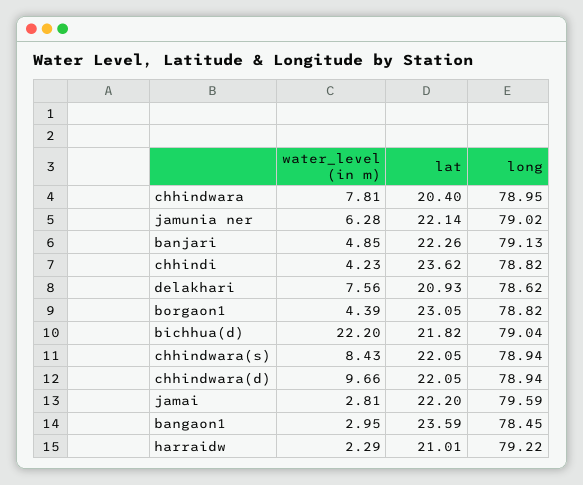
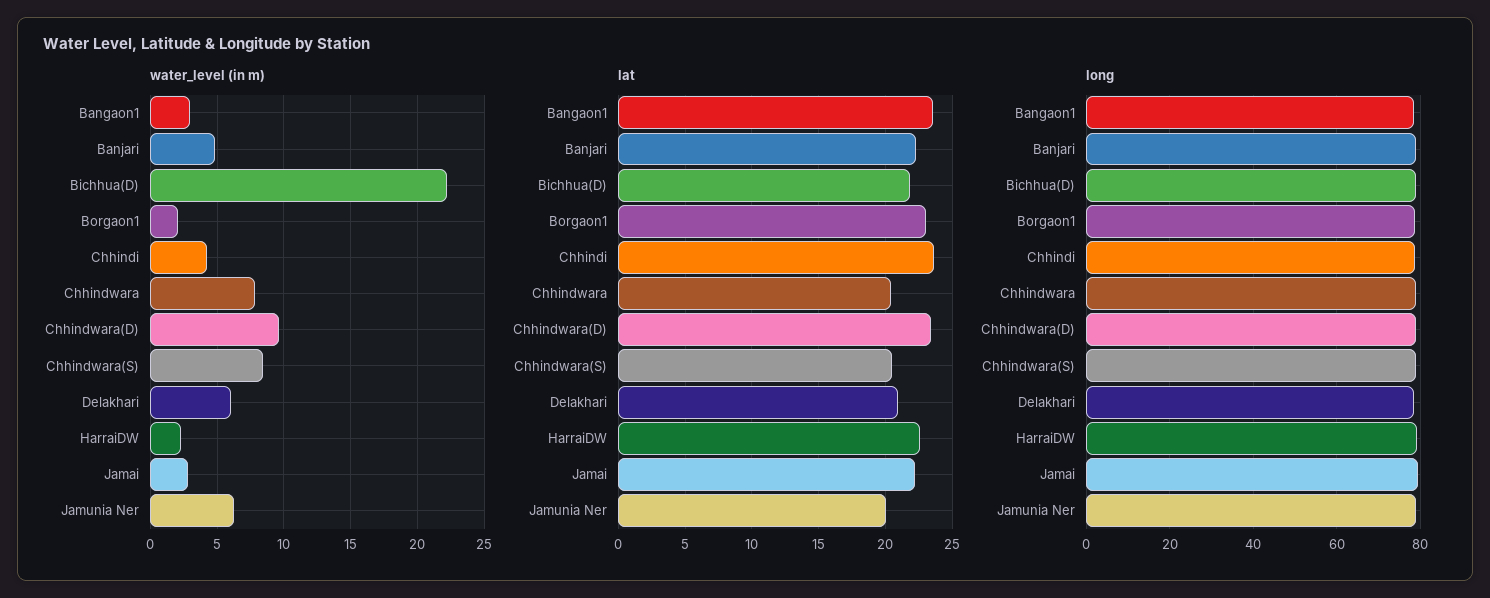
lat, jamunia ner: 22.14 -> 20
water_level (in m), delakhari: 7.56 -> 6
water_level (in m), borgaon1: 4.39 -> 2
lat, chhindwara(s): 22.05 -> 20.5
lat, chhindwara(d): 22.05 -> 23.5
lat, harraidw: 21.01 -> 22.5

